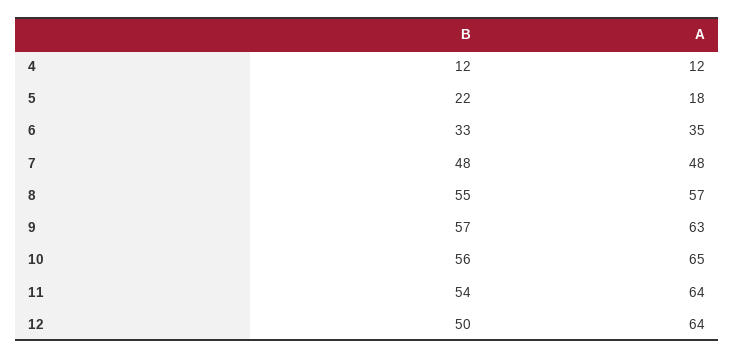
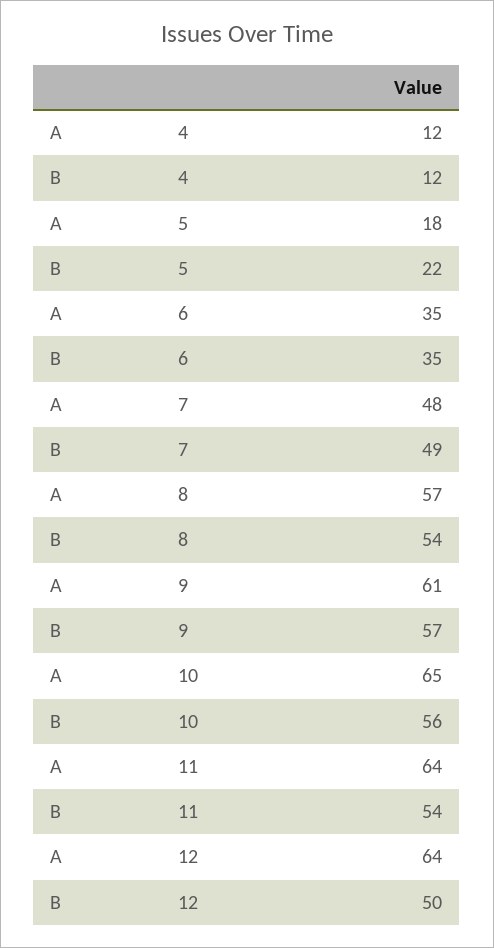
B, 6: 33 -> 35
B, 7: 48 -> 49
B, 8: 55 -> 54
A, 9: 63 -> 61

